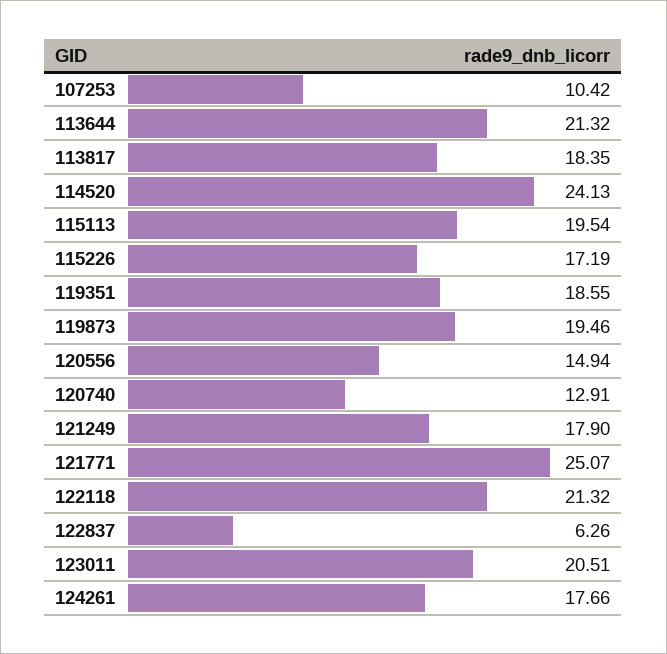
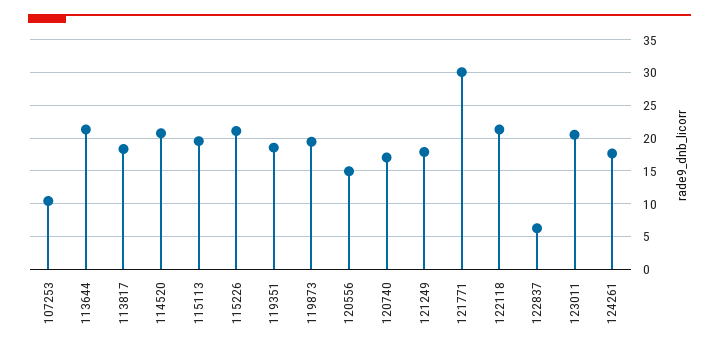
114520: 24.13 -> 21
115226: 17.19 -> 21
120740: 12.91 -> 17
121771: 25.07 -> 30

